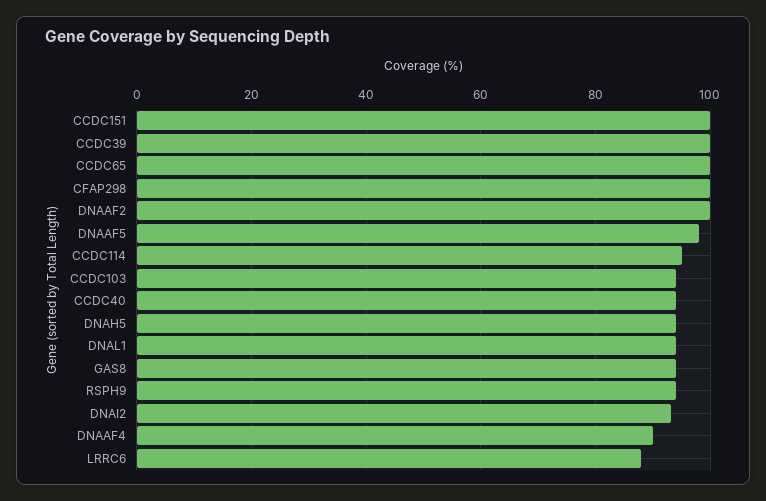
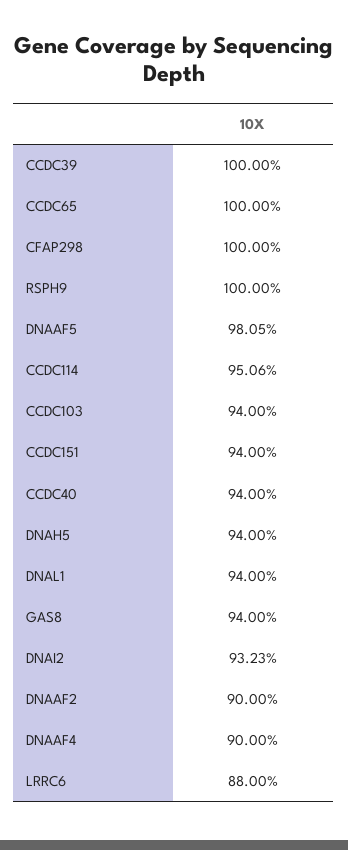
CCDC151: 100 -> 94
DNAAF2: 100 -> 90
RSPH9: 94 -> 100

